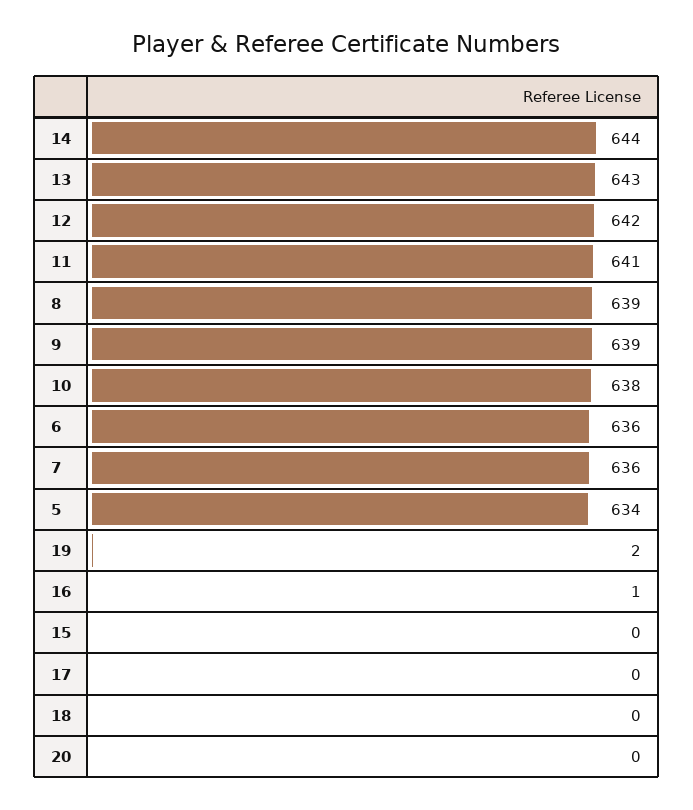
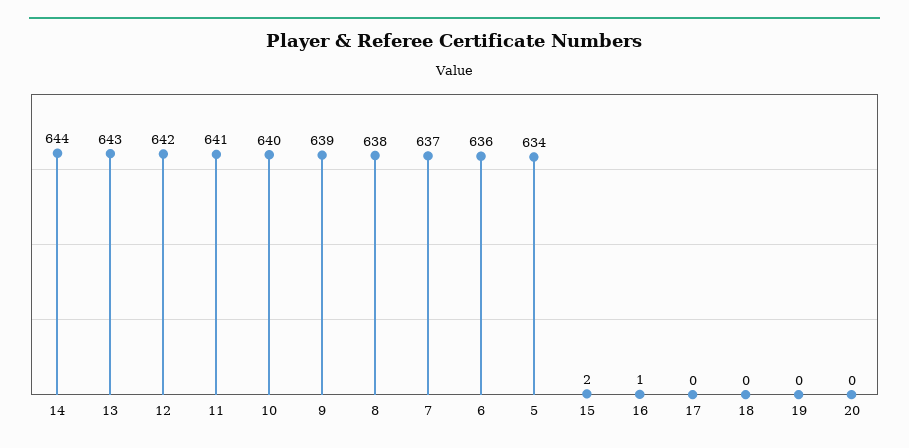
8: 639 -> 638
10: 638 -> 640
7: 636 -> 637
19: 2 -> 0
15: 0 -> 2

